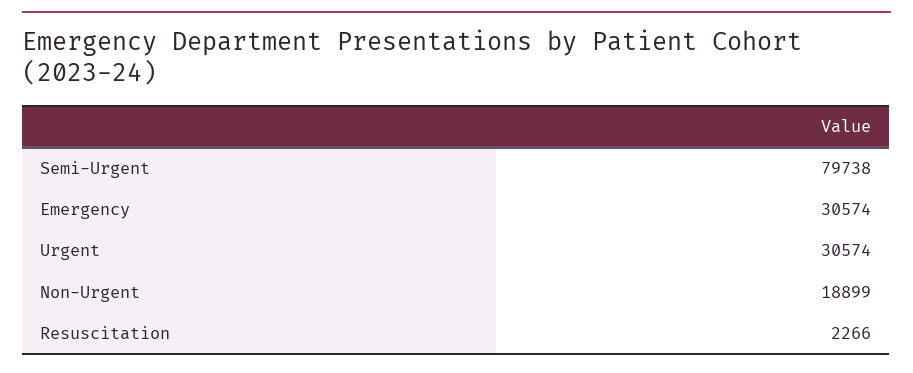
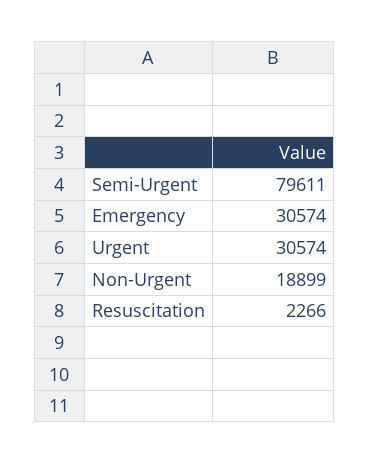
Semi-Urgent: 79738 -> 79611

